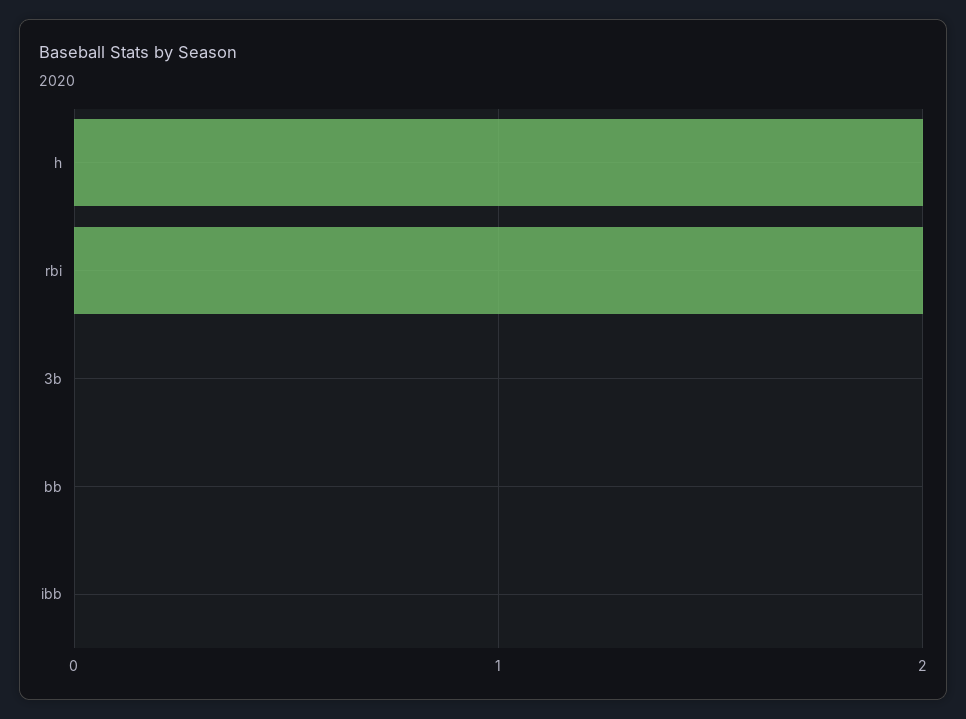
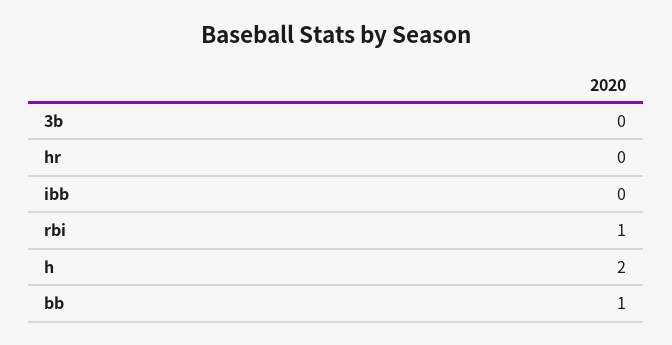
rbi: 2 -> 1
bb: 0 -> 1
hr: none -> 0

